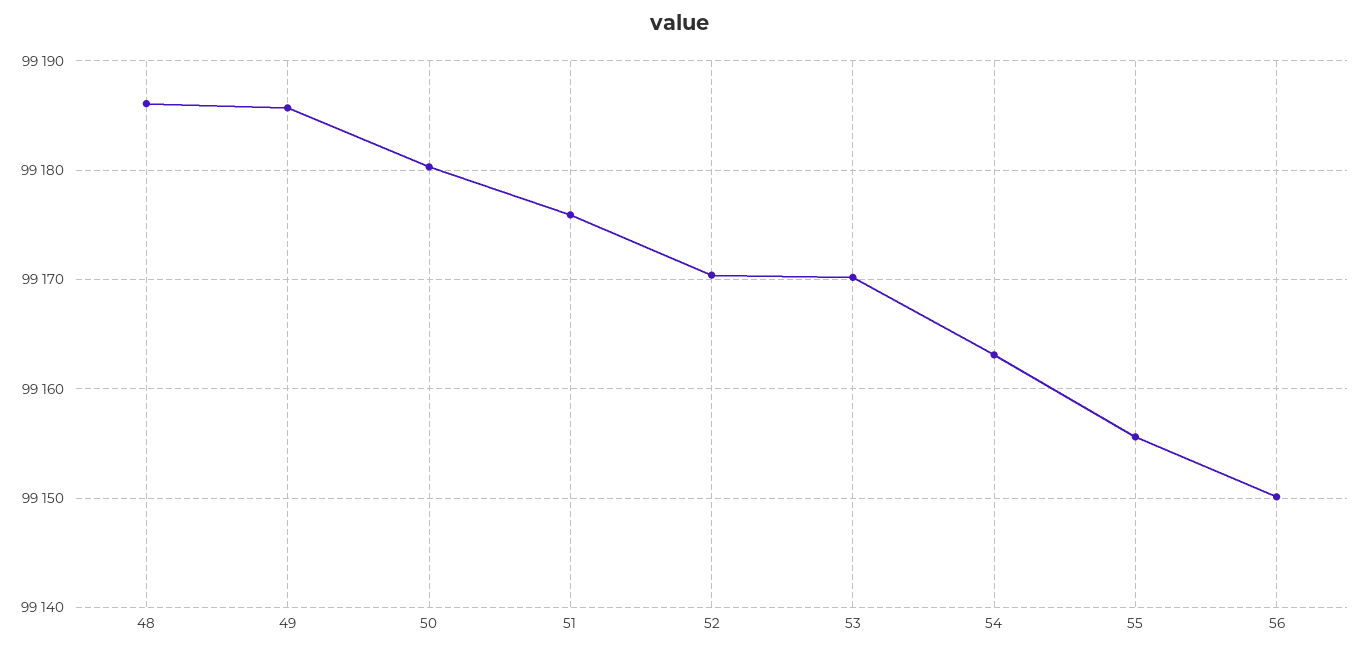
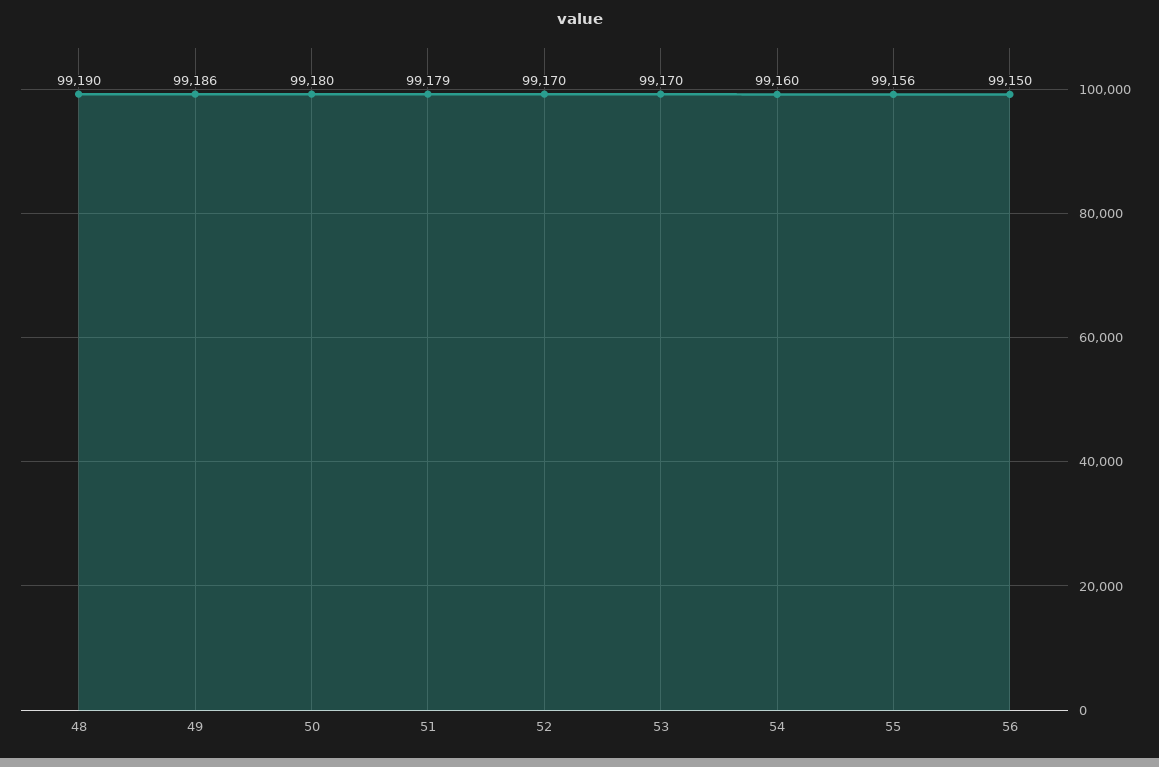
48: 99186 -> 99190
51: 99176 -> 99179
54: 99163 -> 99160

